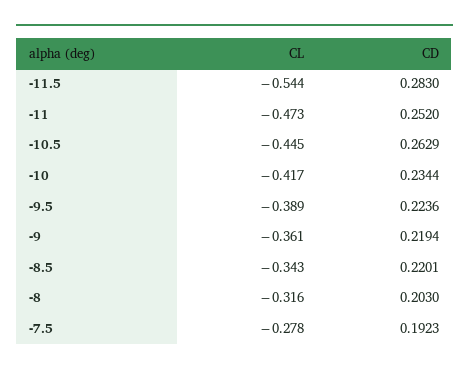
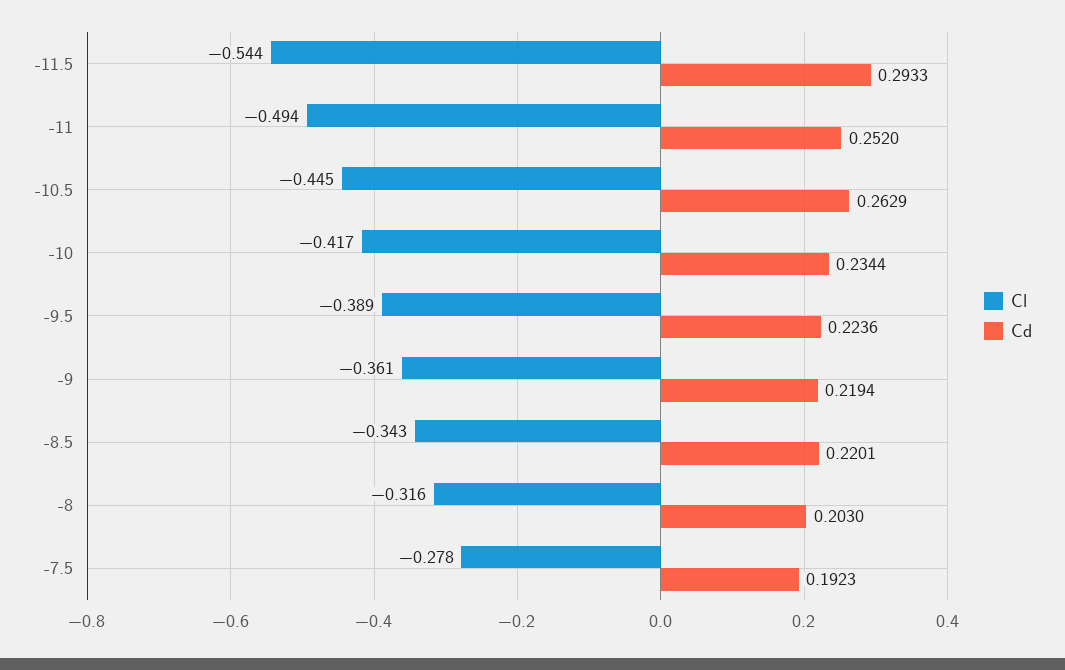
CD, -11.5: 0.283 -> 0.2933
CL, -11: -0.473 -> -0.494

